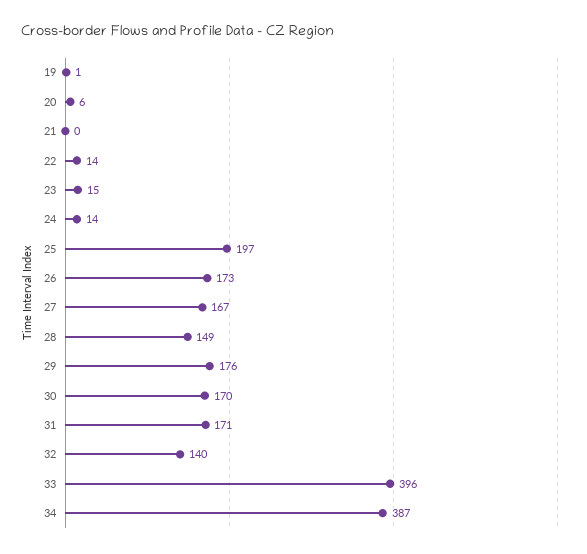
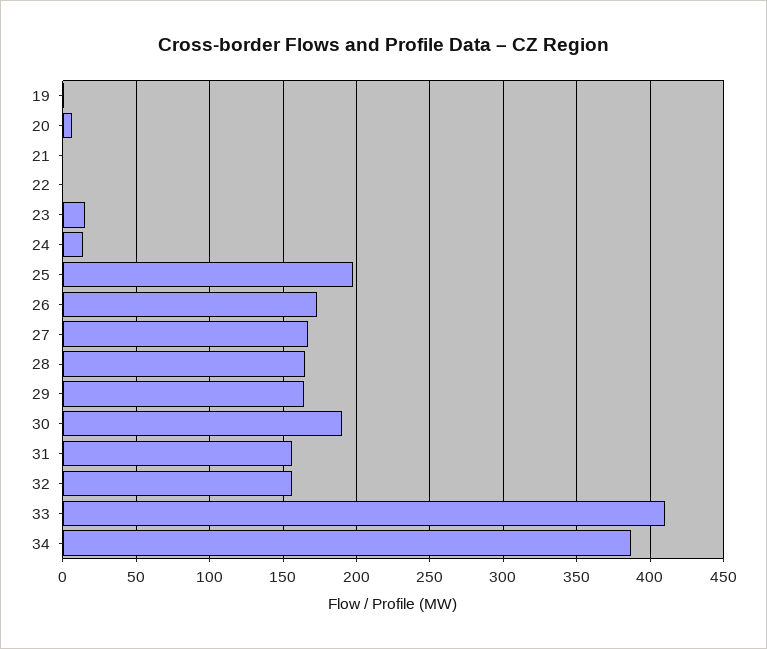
22: 14 -> 0
28: 149 -> 165
29: 176 -> 165
30: 170 -> 190
31: 171 -> 155
32: 140 -> 155
33: 396 -> 410

